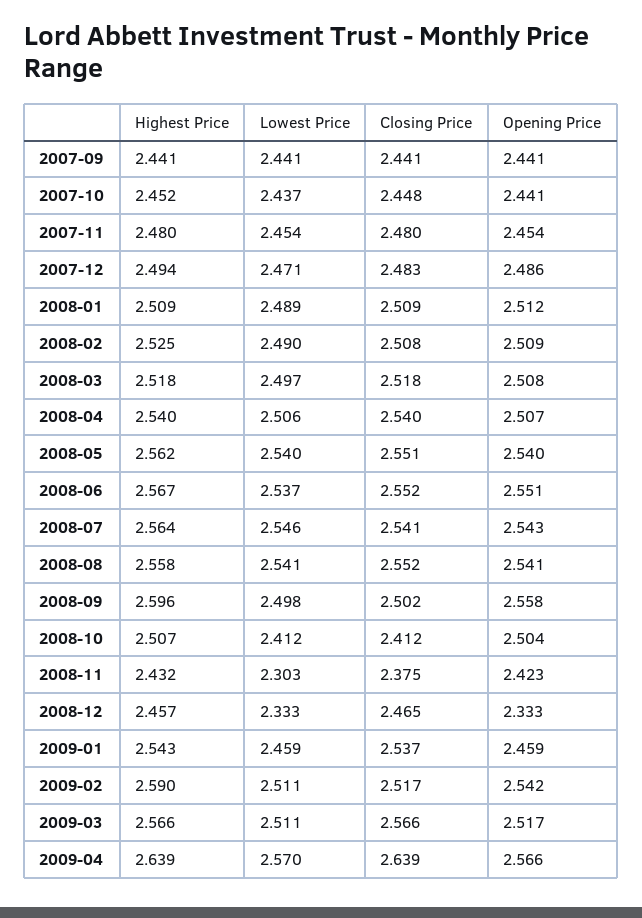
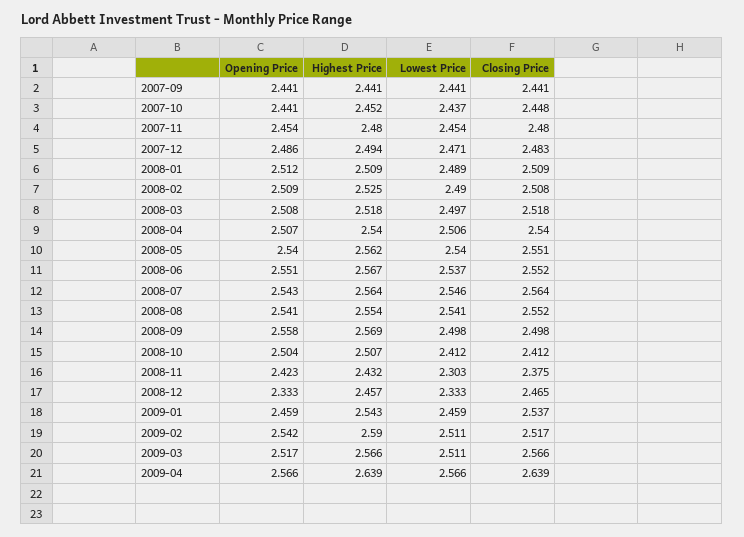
Closing Price, 2008-07: 2.541 -> 2.564
Highest Price, 2008-08: 2.558 -> 2.554
Highest Price, 2008-09: 2.596 -> 2.569
Closing Price, 2008-09: 2.502 -> 2.498
Lowest Price, 2009-04: 2.57 -> 2.566

